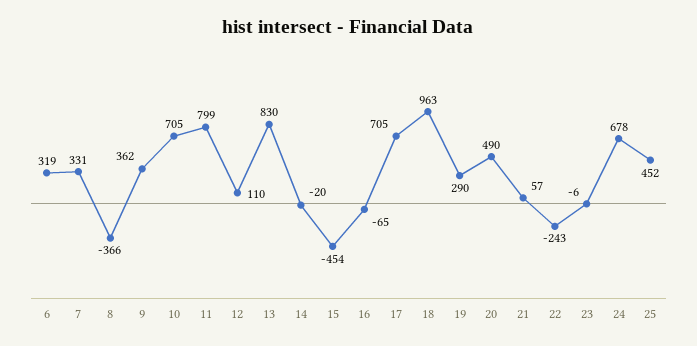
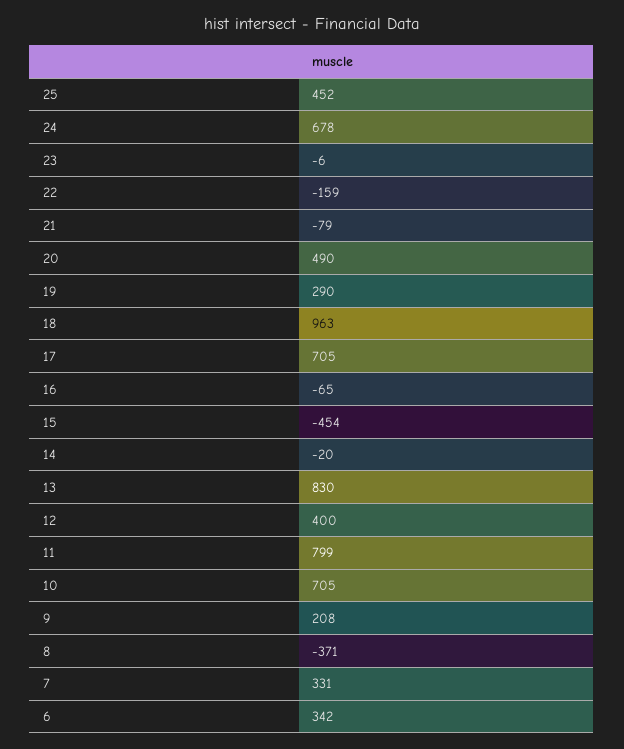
6: 319 -> 342
8: -366 -> -371
9: 362 -> 208
12: 110 -> 400
21: 57 -> -79
22: -243 -> -159

